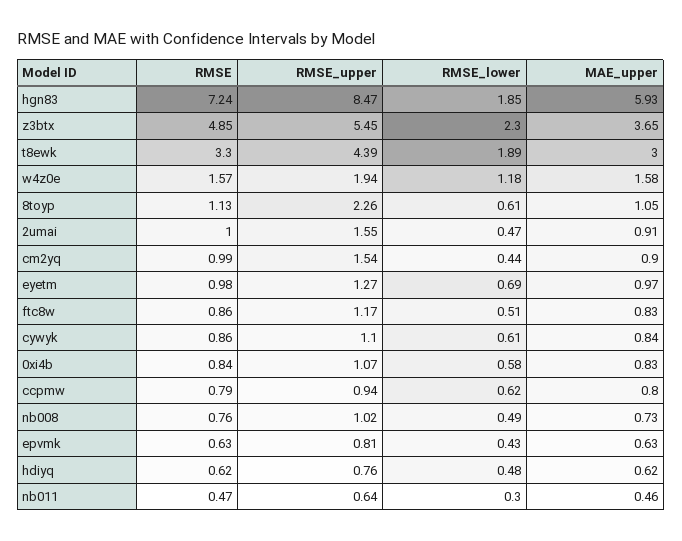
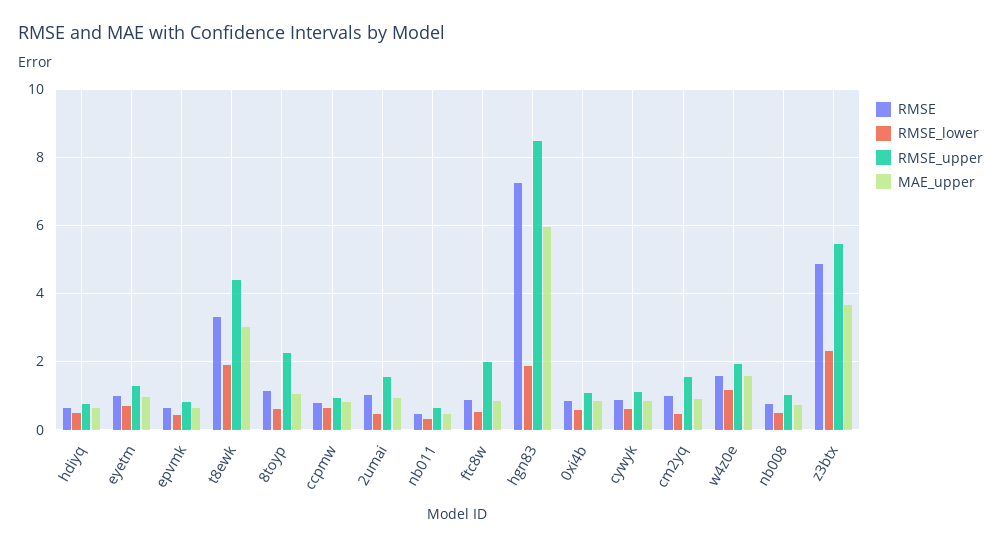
RMSE_upper, ftc8w: 1.17 -> 2

